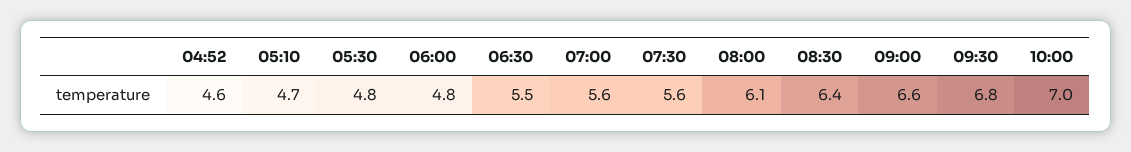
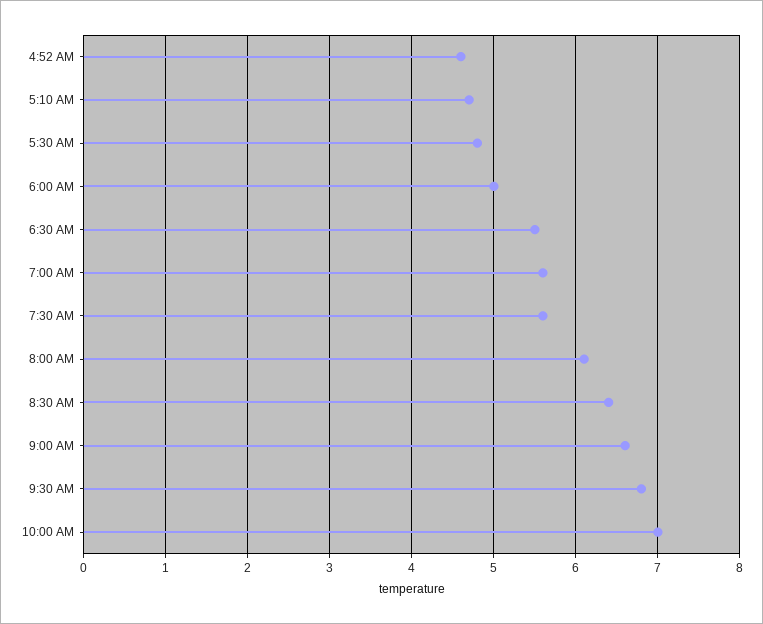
06:00: 4.8 -> 5

